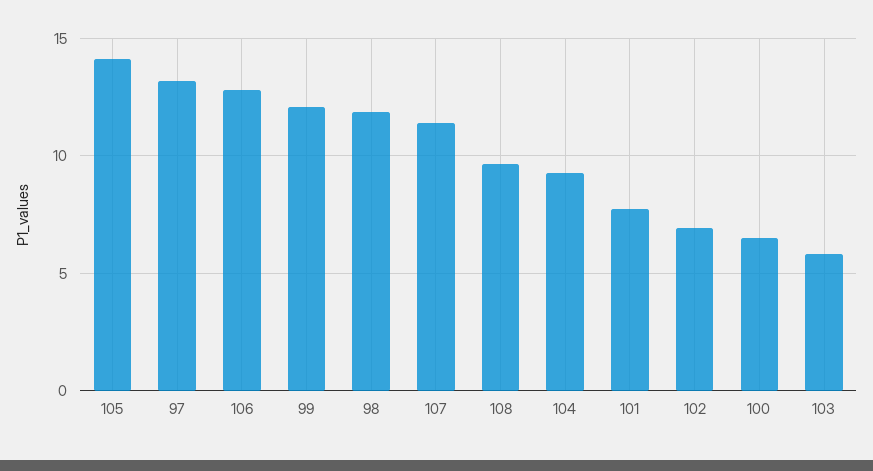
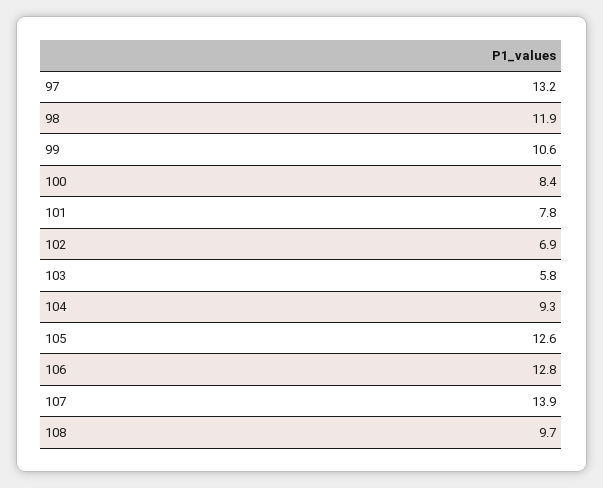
105: 14 -> 12.6
99: 12 -> 10.6
107: 11.5 -> 13.9
100: 6.5 -> 8.4

